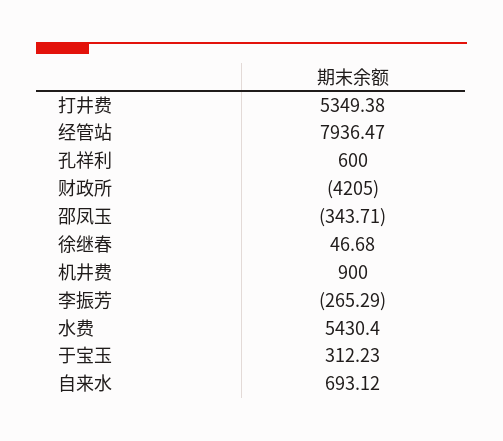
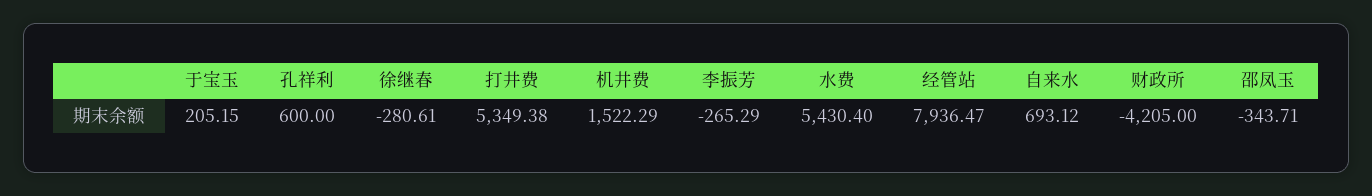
徐继春: 46.68 -> -280.61
机井费: 900 -> 1522.29
于宝玉: 312.23 -> 205.15

